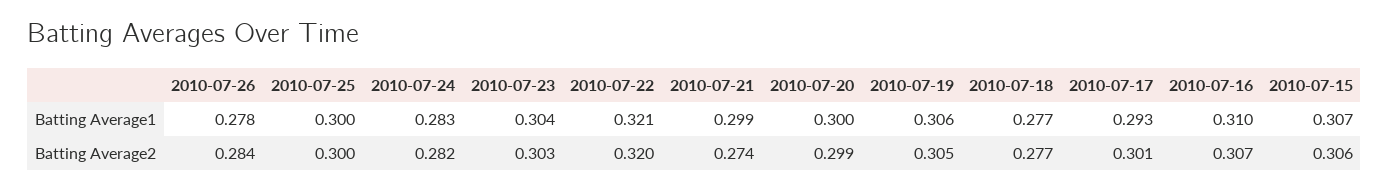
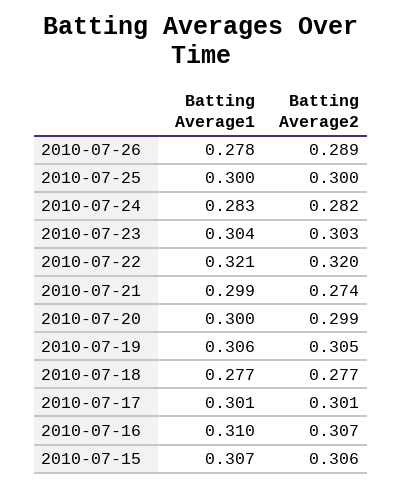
2010-07-17, Batting Average1: 0.293 -> 0.301
2010-07-26, Batting Average2: 0.284 -> 0.289

